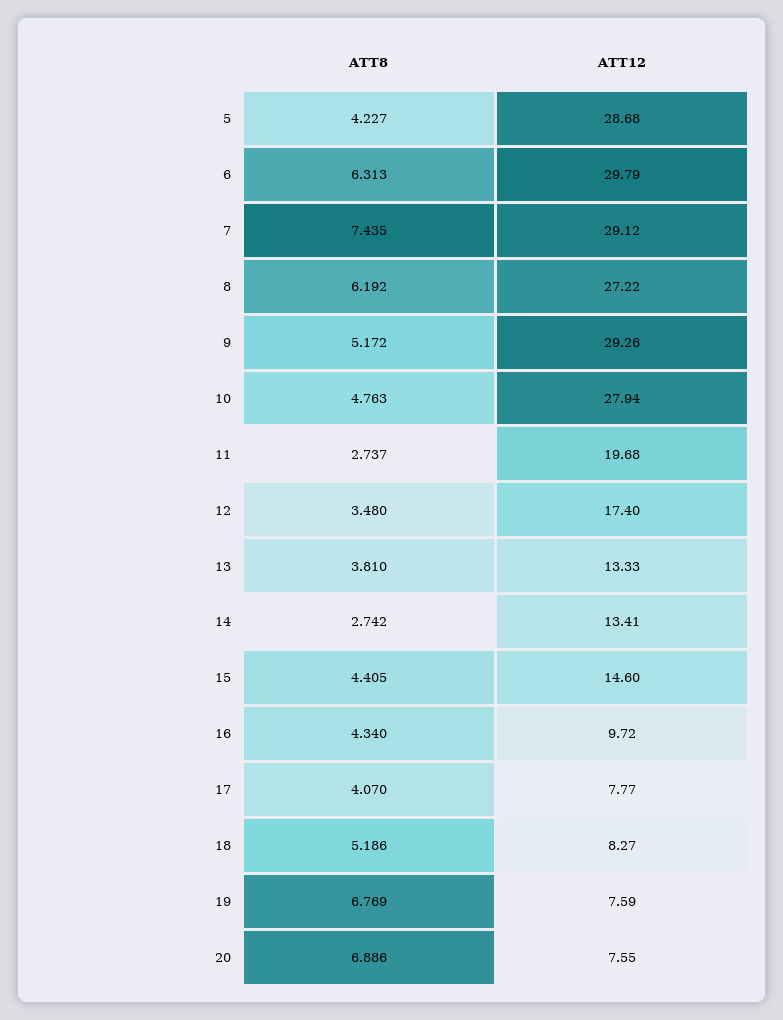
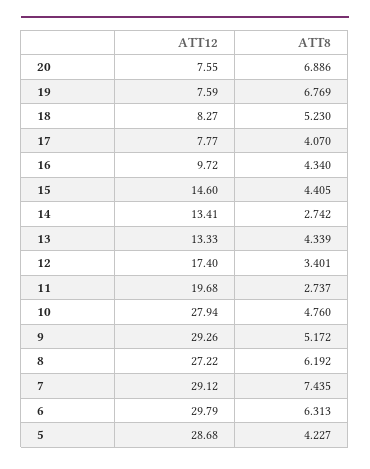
ATT8, 10: 4.763 -> 4.76
ATT8, 12: 3.48 -> 3.401
ATT8, 13: 3.81 -> 4.339
ATT8, 18: 5.186 -> 5.23

